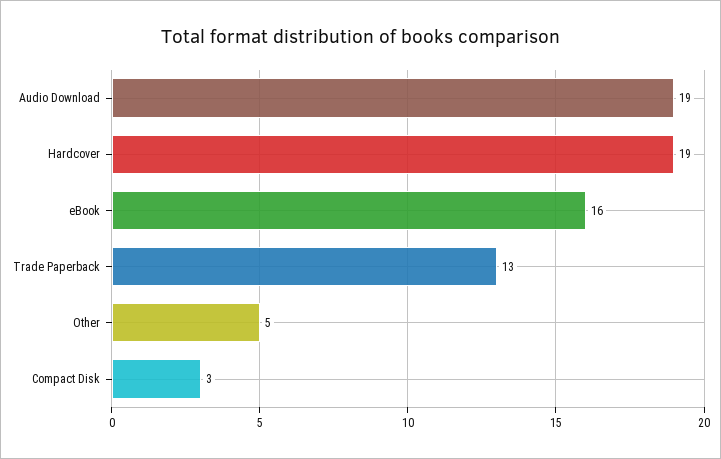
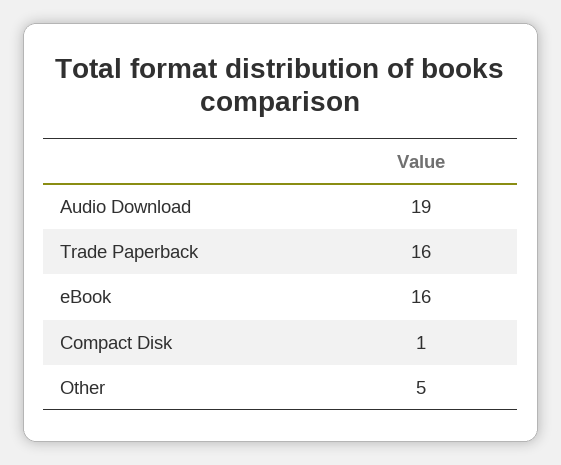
Hardcover: 19 -> none
Trade Paperback: 13 -> 16
Compact Disk: 3 -> 1

